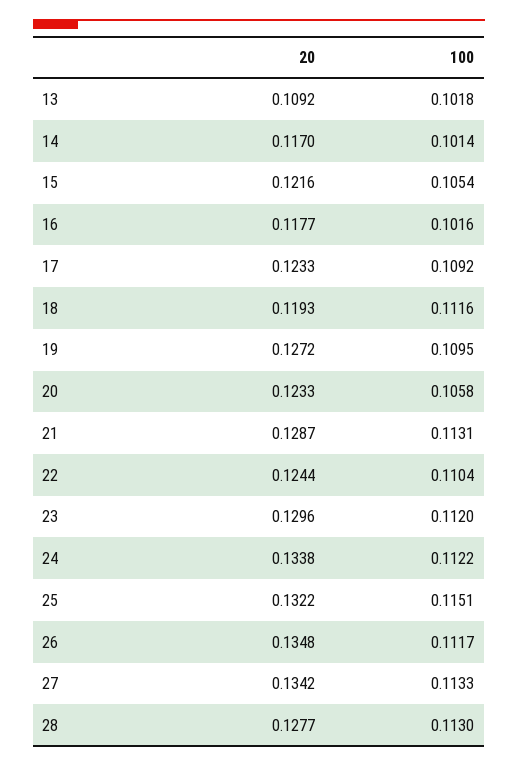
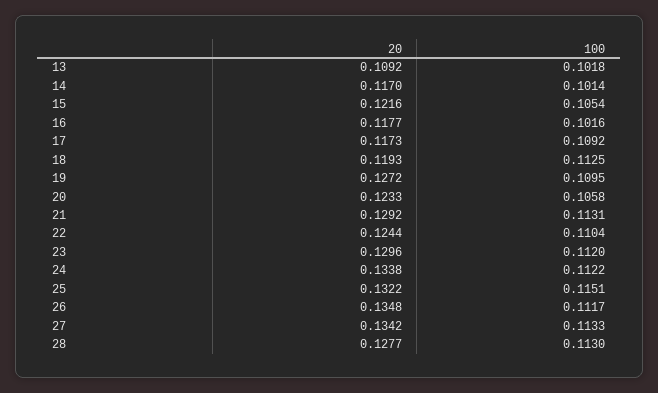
20, 17: 0.1233 -> 0.1173
100, 18: 0.1116 -> 0.1125
20, 21: 0.1287 -> 0.1292

